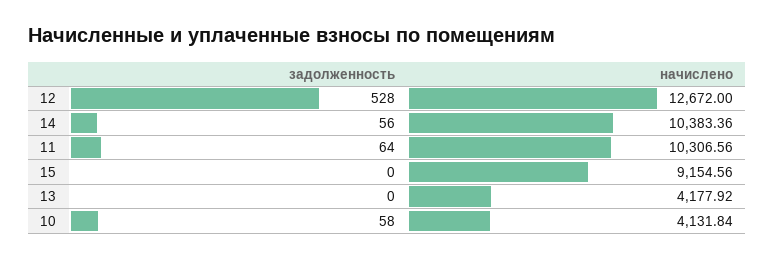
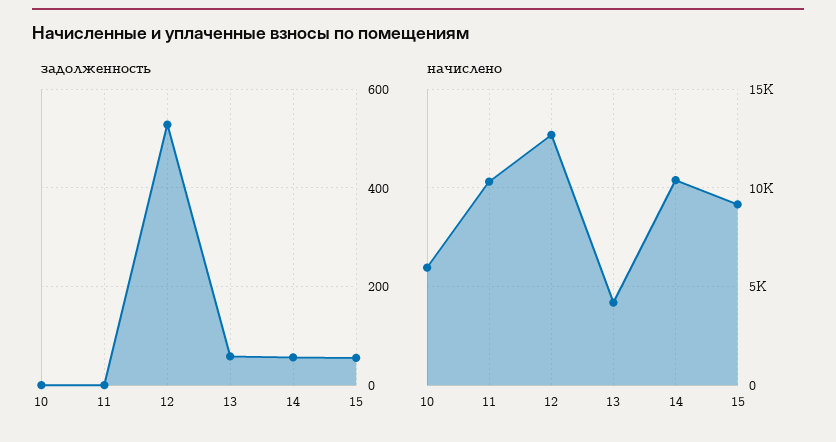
задолженность, 11: 64 -> 0
задолженность, 15: 0 -> 60
задолженность, 13: 0 -> 60
задолженность, 10: 58 -> 0
начислено, 10: 4131.84 -> 6000

